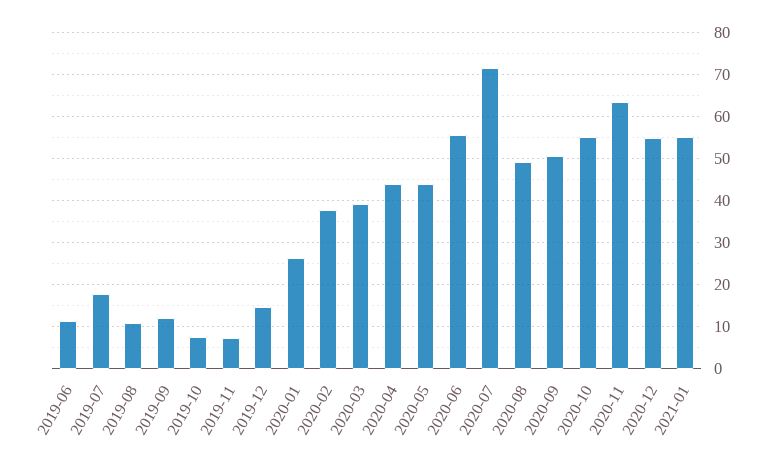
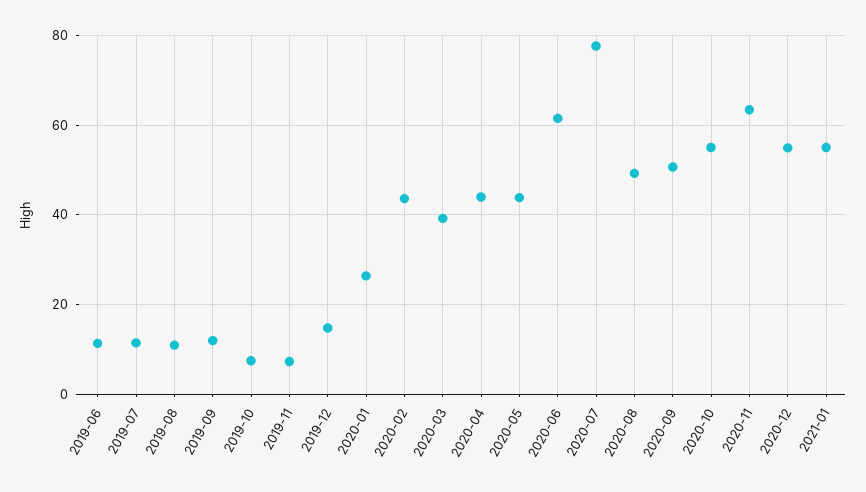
2019-07: 18 -> 12
2020-02: 38 -> 44
2020-06: 56 -> 62
2020-07: 72 -> 78

